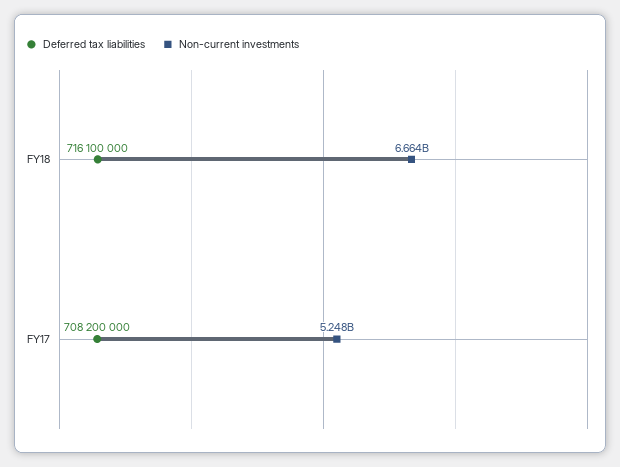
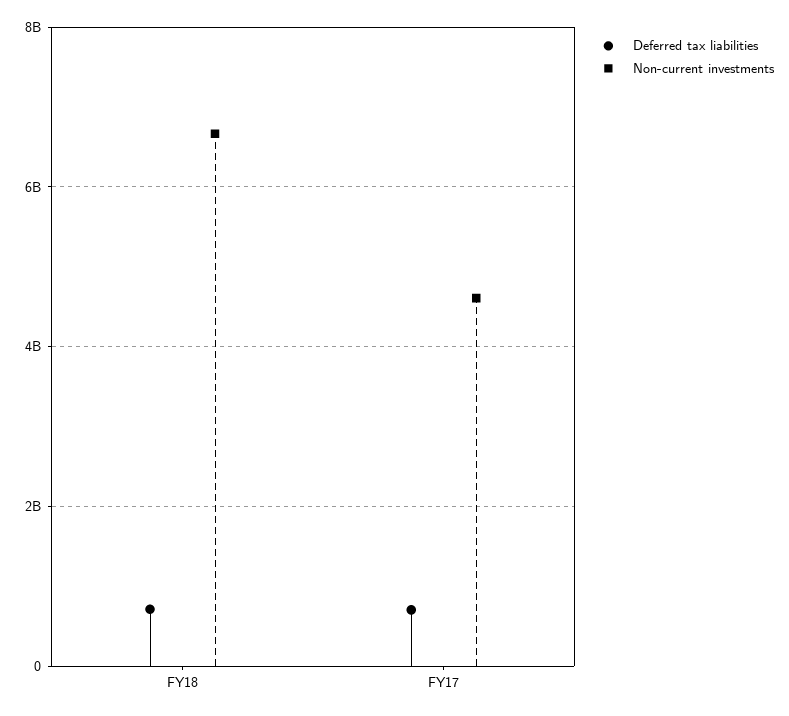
Non-current investments, FY17: 5248000000 -> 4600000000

